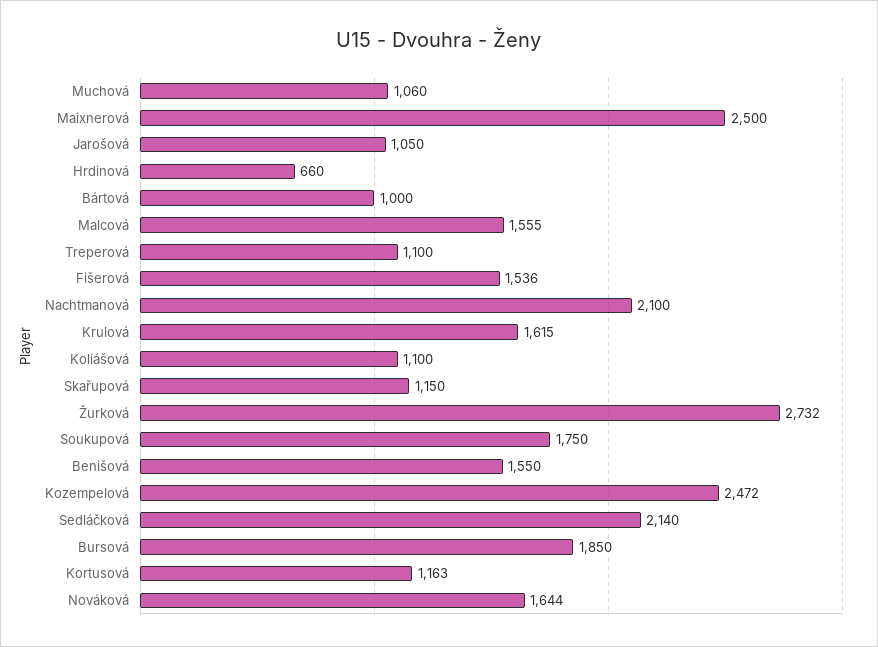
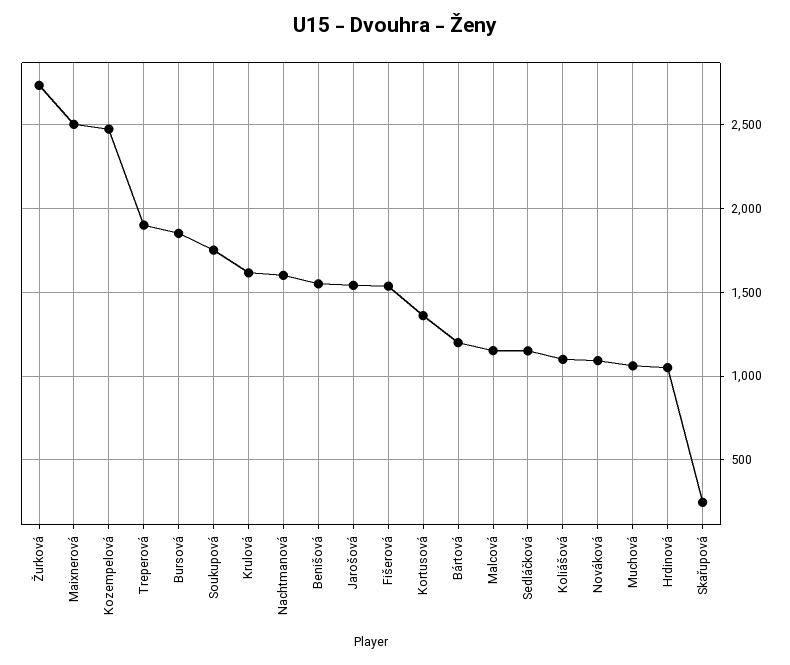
Jarošová: 1050 -> 1550
Hrdinová: 660 -> 1050
Bártová: 1000 -> 1200
Malcová: 1555 -> 1150
Treperová: 1100 -> 1900
Nachtmanová: 2100 -> 1600
Skařupová: 1150 -> 250
Sedláčková: 2140 -> 1150
Kortusová: 1163 -> 1350
Nováková: 1644 -> 1100

